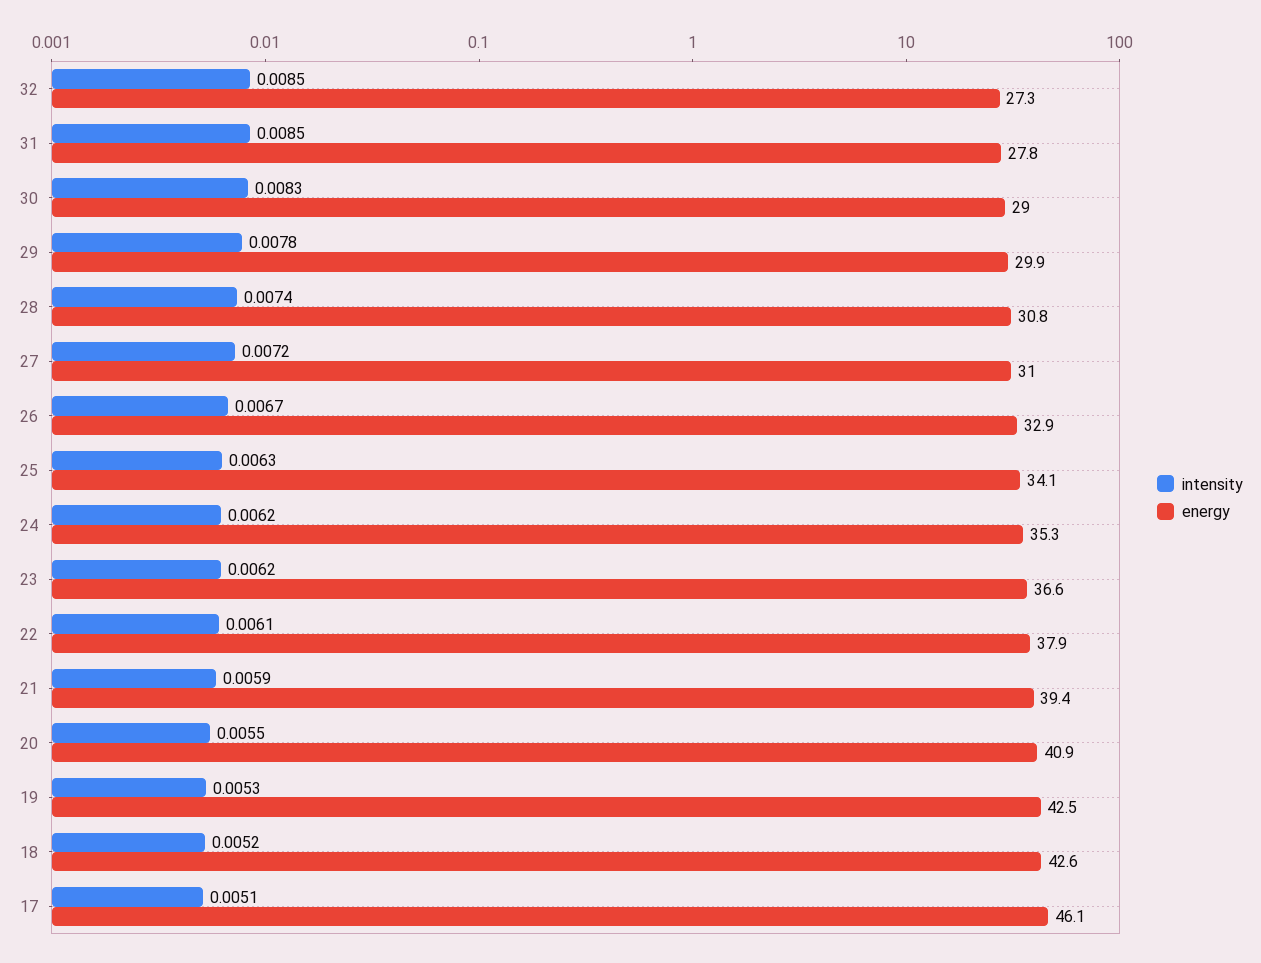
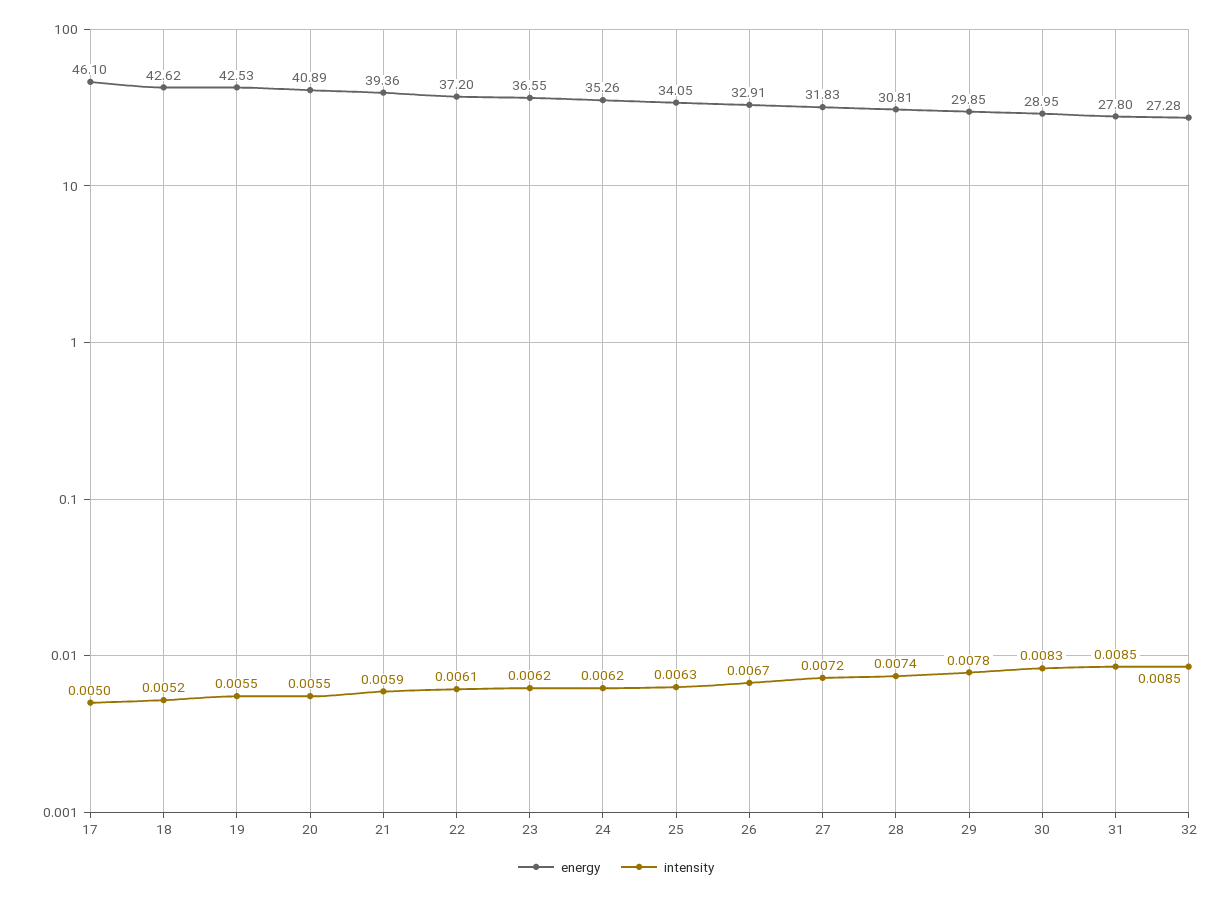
energy, 27: 31 -> 31.83
energy, 22: 37.9 -> 37.2
intensity, 19: 0.0053 -> 0.0055
intensity, 17: 0.0051 -> 0.005

